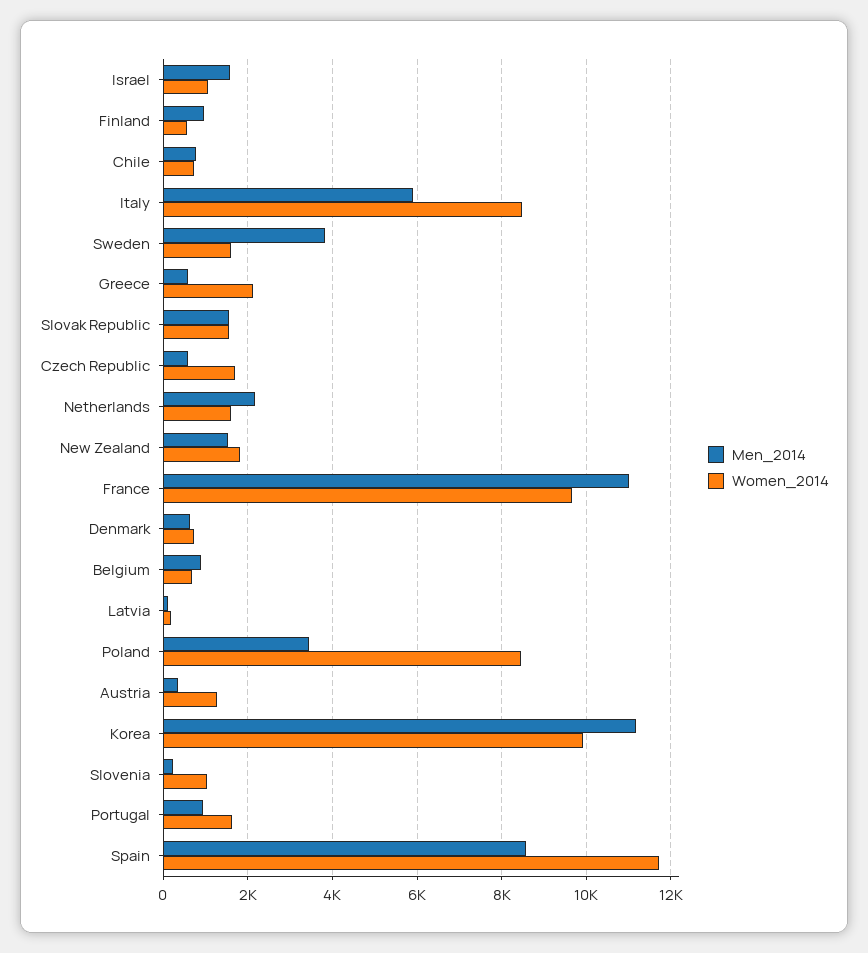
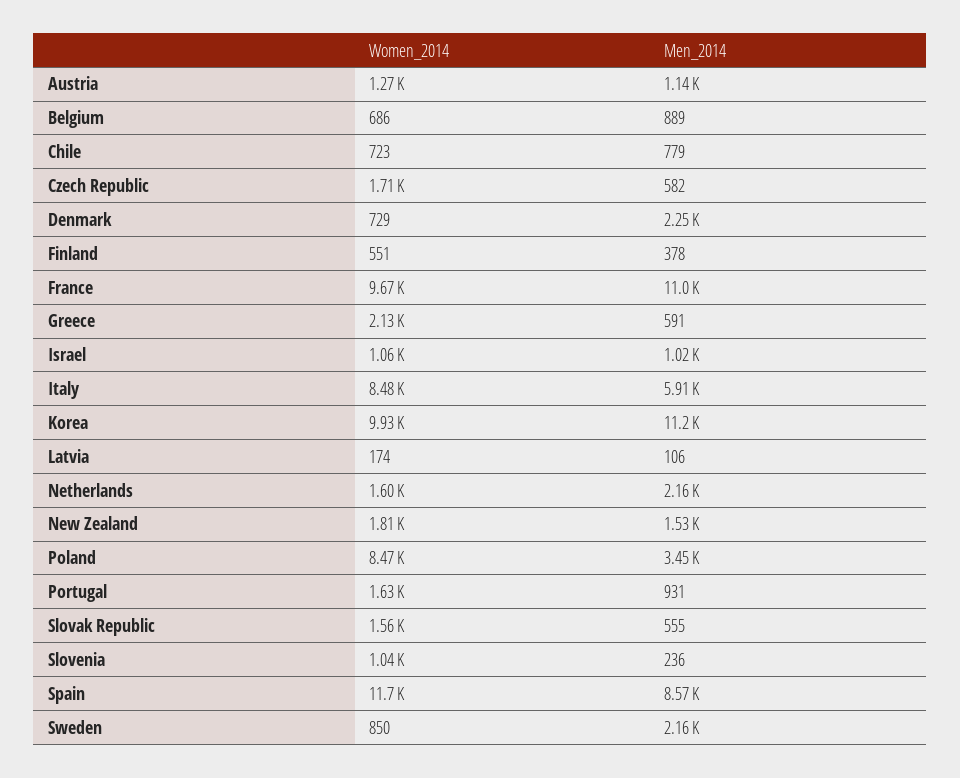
Men_2014, Israel: 1600 -> 1020
Men_2014, Finland: 1000 -> 378
Men_2014, Sweden: 3800 -> 2160
Women_2014, Sweden: 1600 -> 850
Men_2014, Slovak Republic: 1600 -> 555
Men_2014, Denmark: 600 -> 2250
Men_2014, Austria: 400 -> 1140

